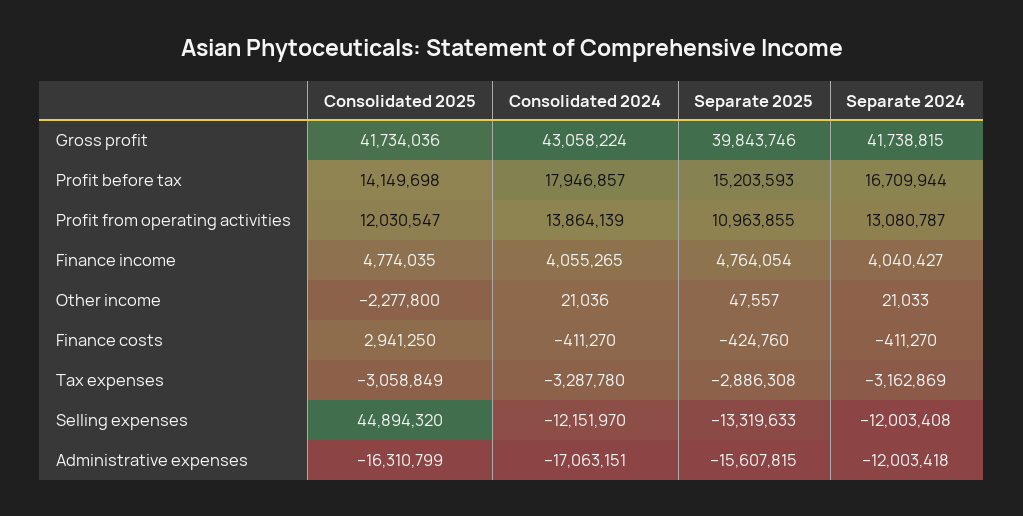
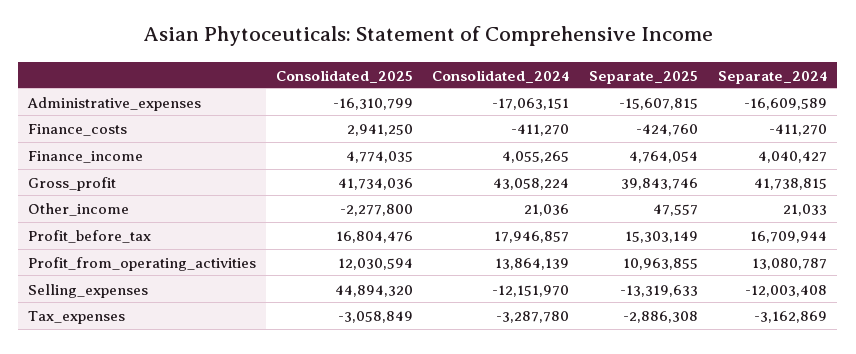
Consolidated 2025, Profit before tax: 14149698 -> 16804476
Separate 2025, Profit before tax: 15203593 -> 15303149
Consolidated 2025, Profit from operating activities: 12030547 -> 12030594
Separate 2024, Administrative expenses: -12003418 -> -16609589

